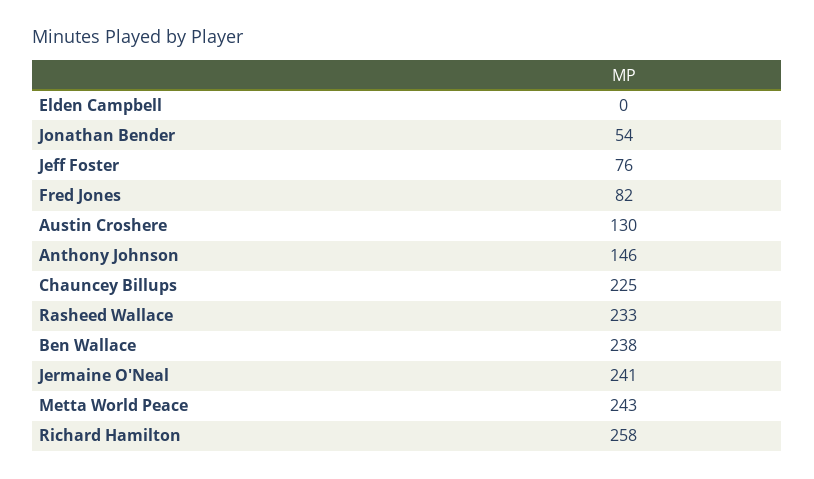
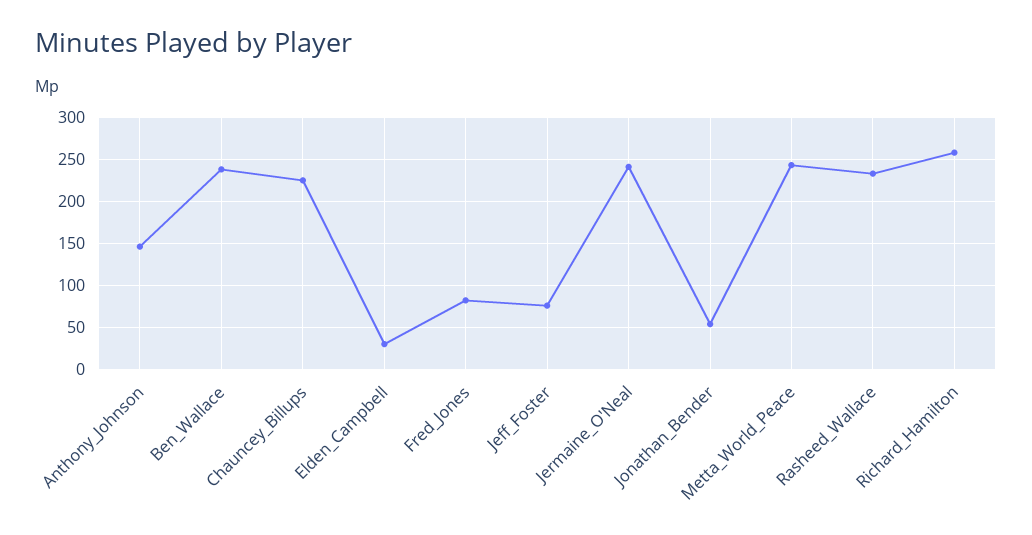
Elden Campbell: 0 -> 30
Austin Croshere: 130 -> none

